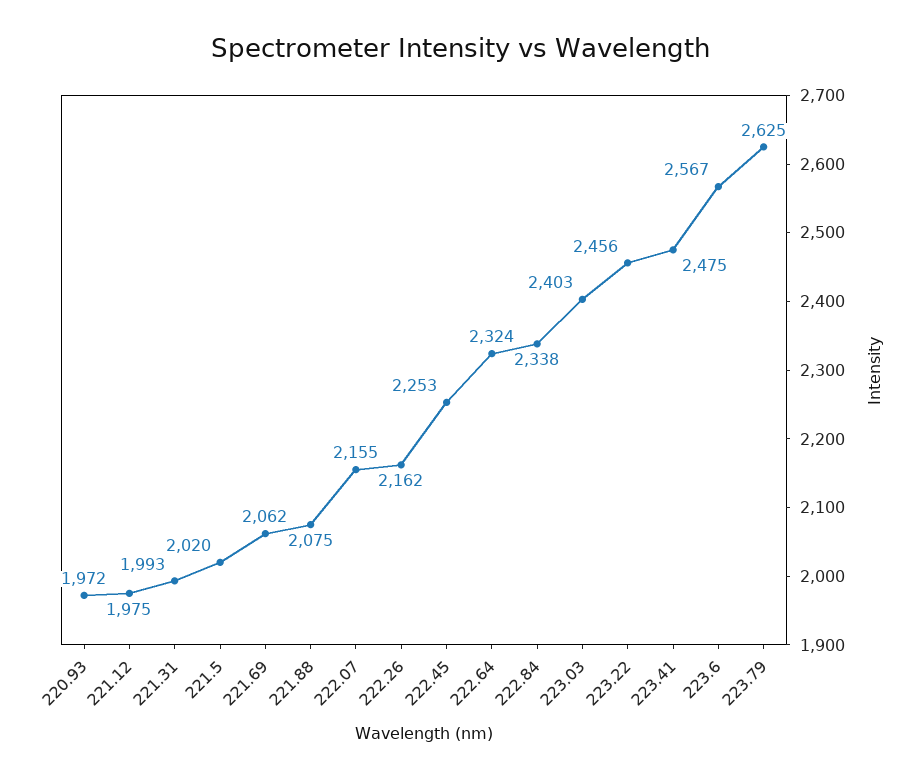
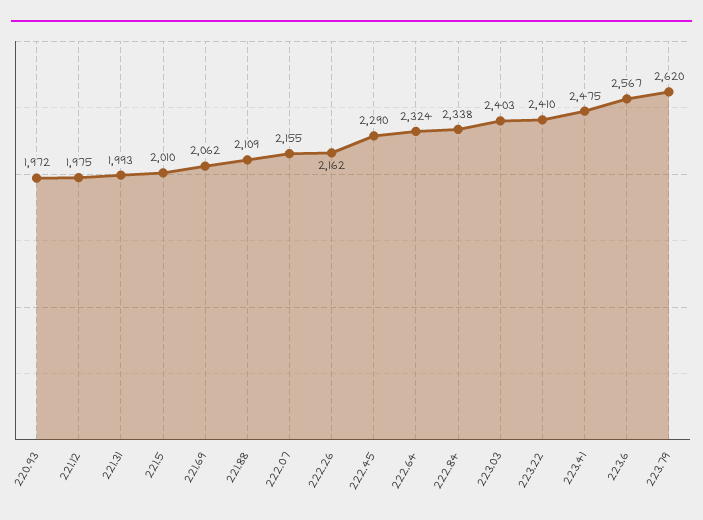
221.5: 2020 -> 2010
221.88: 2075 -> 2109
222.45: 2253 -> 2290
223.22: 2456 -> 2410
223.79: 2625 -> 2620

